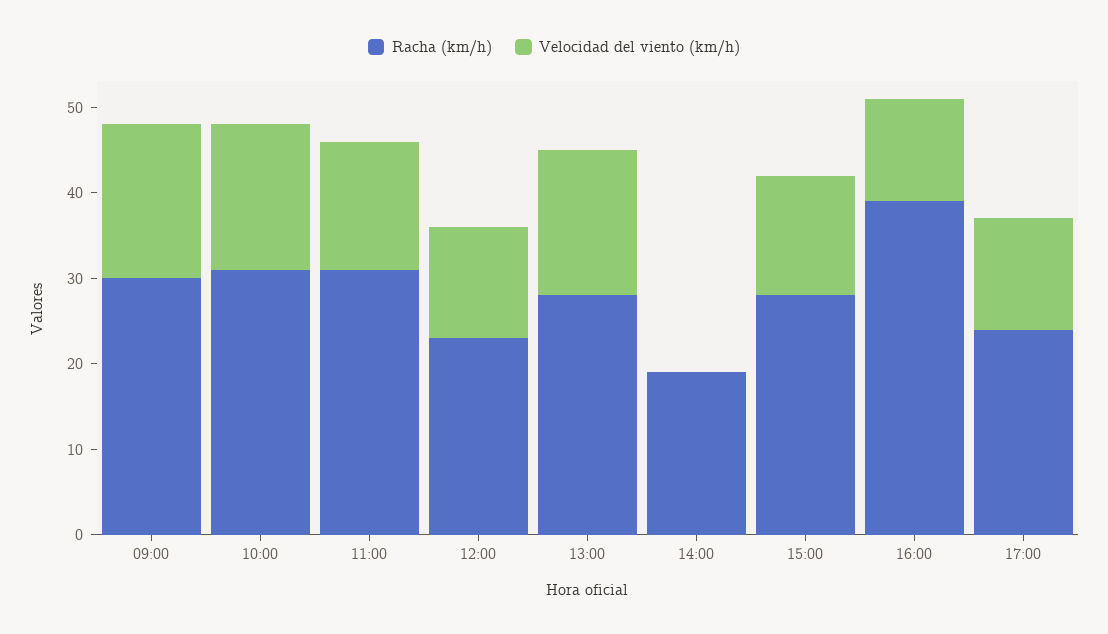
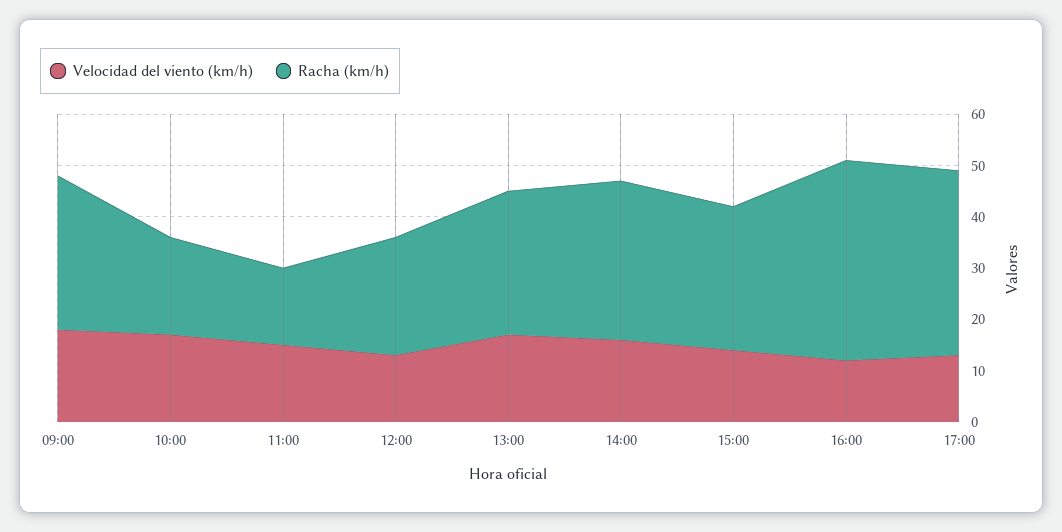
Racha (km/h), 10:00: 31 -> 20
Racha (km/h), 11:00: 31 -> 15
Racha (km/h), 14:00: 19 -> 30
Velocidad del viento (km/h), 14:00: 0 -> 15
Racha (km/h), 17:00: 24 -> 35

